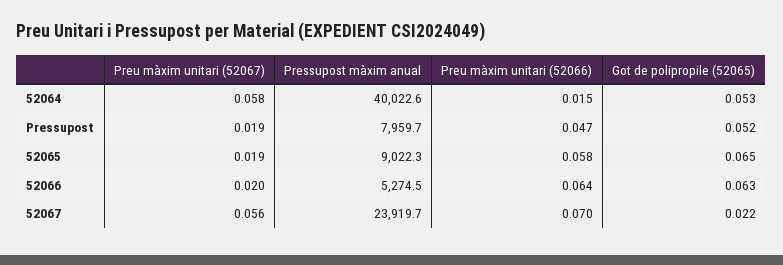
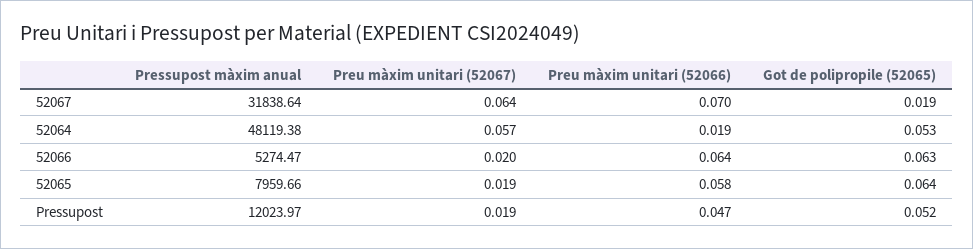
Preu màxim unitari (52067), 52064: 0.058 -> 0.057
Pressupost màxim anual, 52064: 40022.6 -> 48119.38
Preu màxim unitari (52066), 52064: 0.015 -> 0.019
Pressupost màxim anual, Pressupost: 7959.7 -> 12023.97
Pressupost màxim anual, 52065: 9022.3 -> 7959.66
Got de polipropile (52065), 52065: 0.065 -> 0.064
Preu màxim unitari (52067), 52067: 0.056 -> 0.064
Pressupost màxim anual, 52067: 23919.7 -> 31838.64
Got de polipropile (52065), 52067: 0.022 -> 0.019

